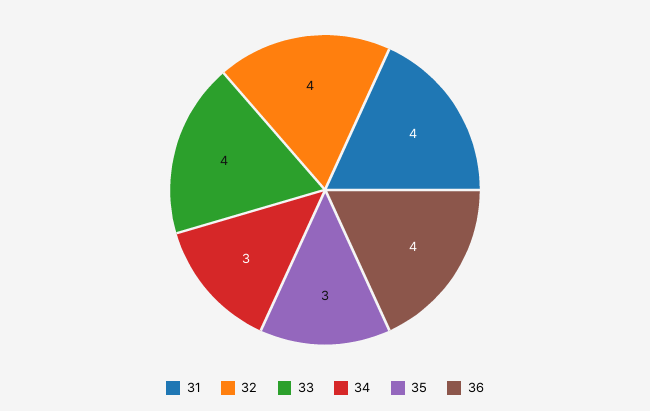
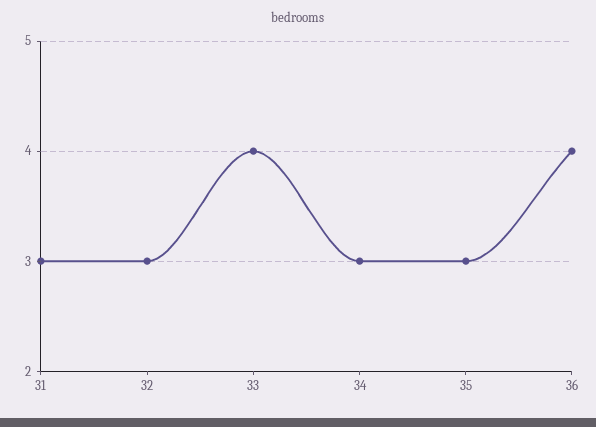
31: 4 -> 3
32: 4 -> 3

